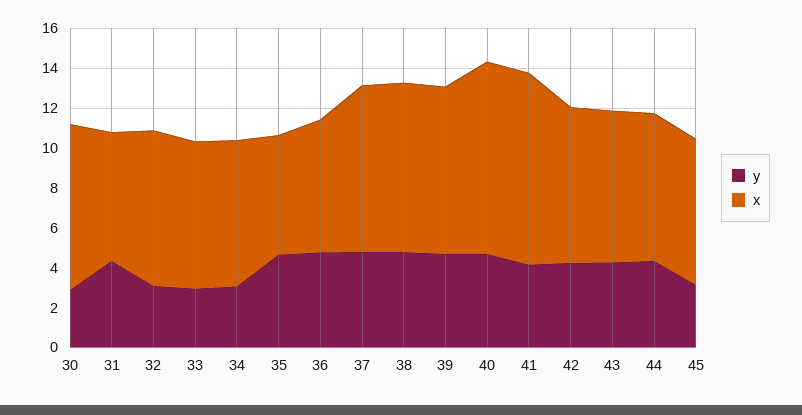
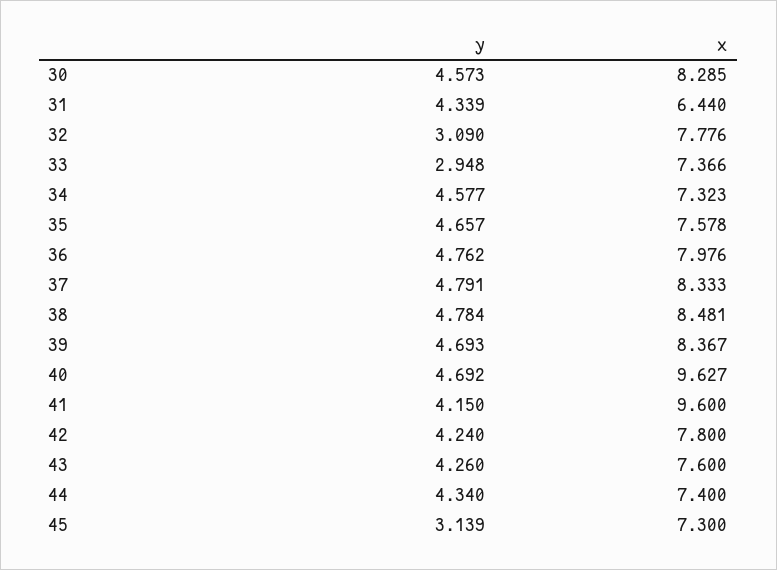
y, 30: 3 -> 4.573
y, 34: 3 -> 4.577
x, 35: 6 -> 7.578
x, 36: 6.5 -> 7.976

